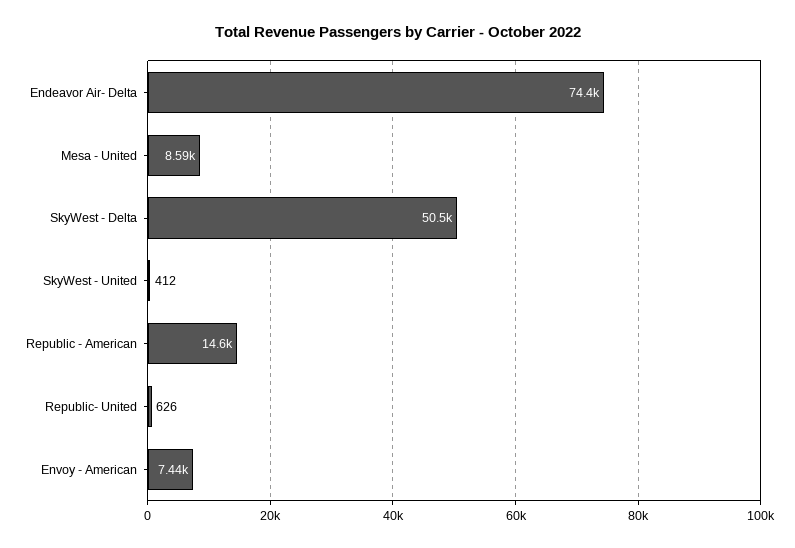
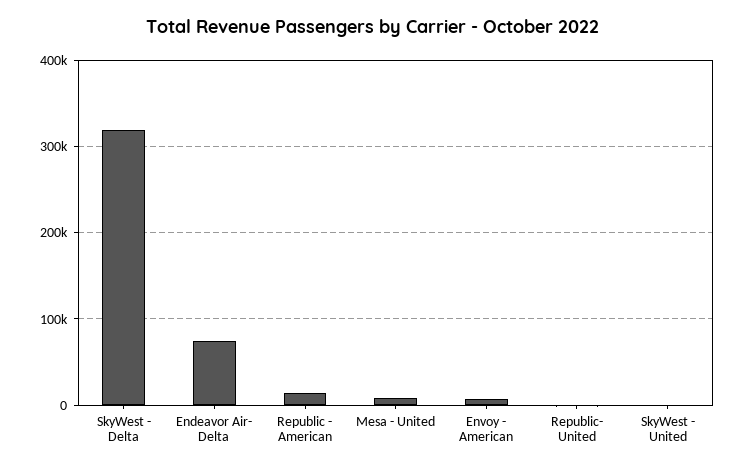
SkyWest - Delta: 50500 -> 320000

